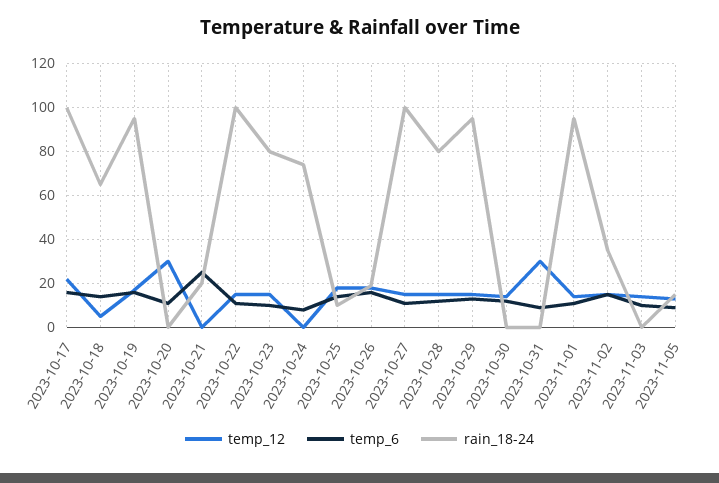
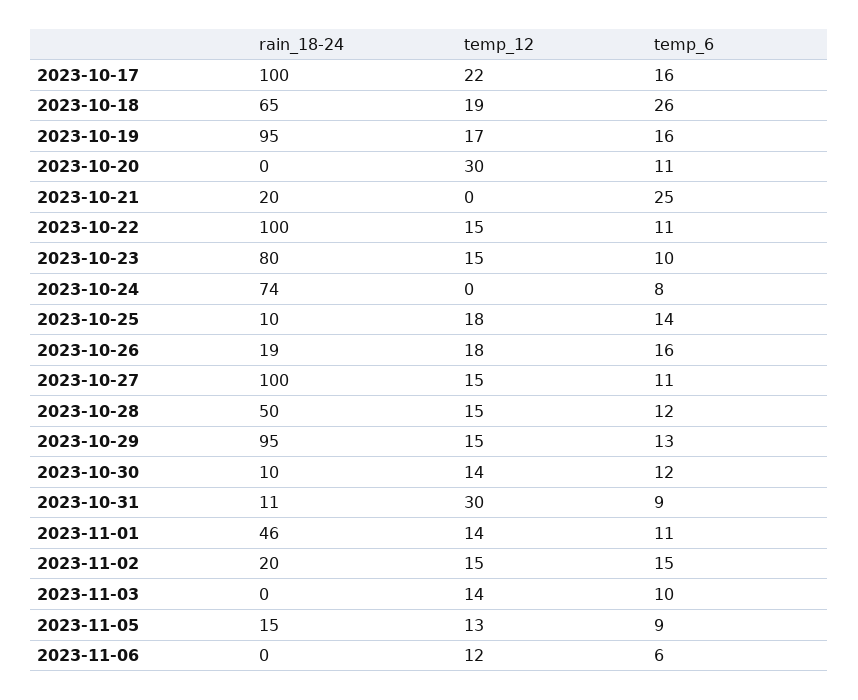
temp_12, 2023-10-18: 5 -> 19
temp_6, 2023-10-18: 15 -> 26
rain_18-24, 2023-10-28: 80 -> 50
rain_18-24, 2023-10-30: 0 -> 10
rain_18-24, 2023-10-31: 0 -> 11
rain_18-24, 2023-11-01: 95 -> 46
rain_18-24, 2023-11-02: 35 -> 20
rain_18-24, 2023-11-06: none -> 0
temp_12, 2023-11-06: none -> 12
temp_6, 2023-11-06: none -> 6

